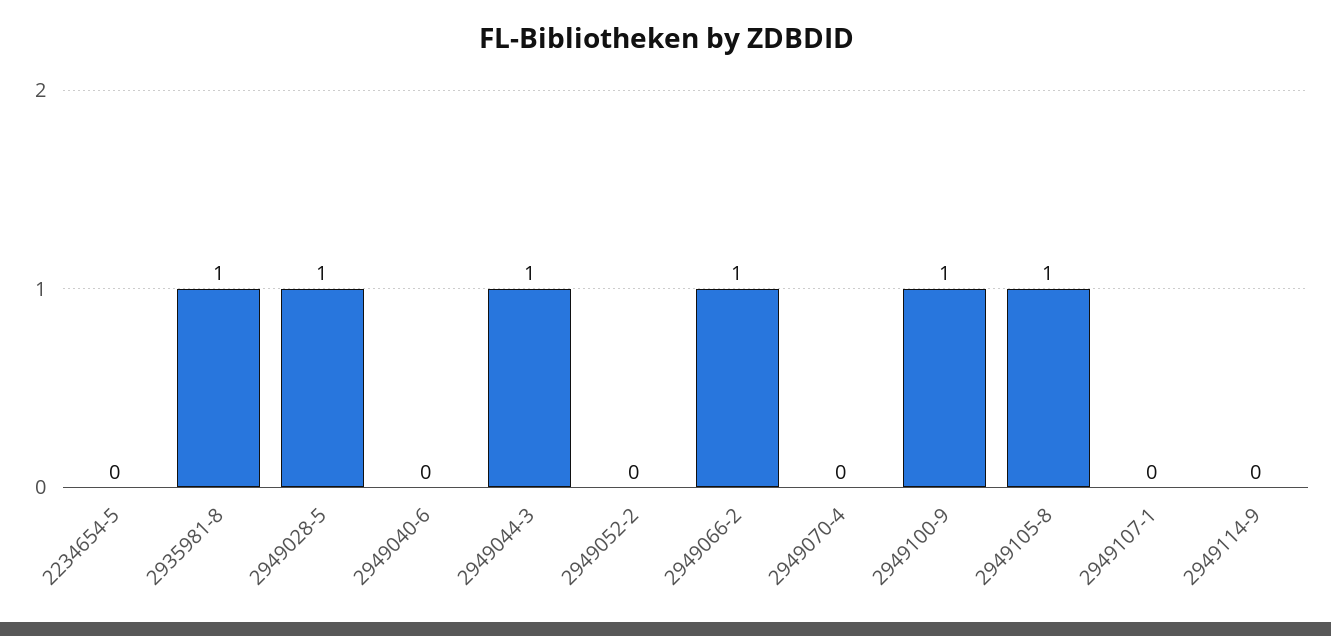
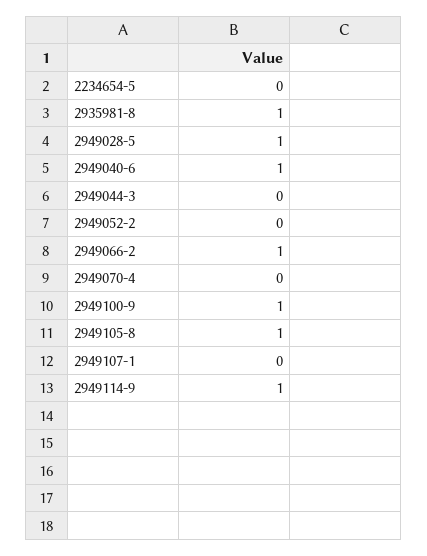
2949040-6: 0 -> 1
2949044-3: 1 -> 0
2949114-9: 0 -> 1

